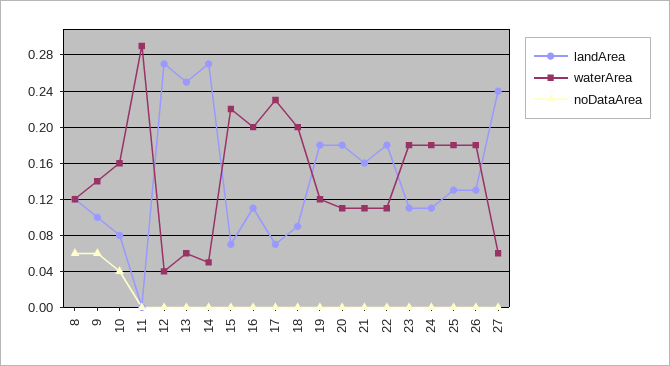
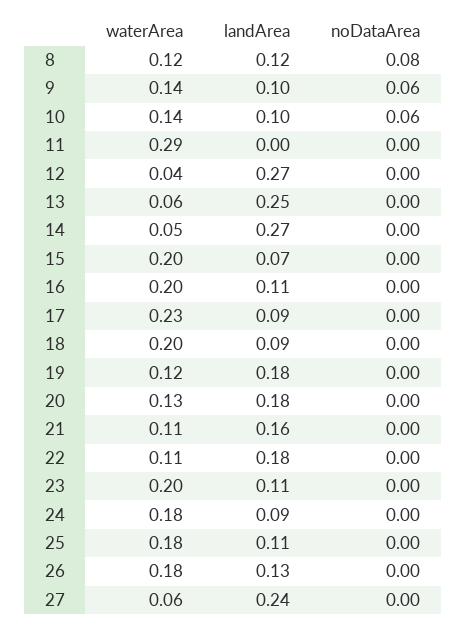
noDataArea, 8: 0.06 -> 0.08
landArea, 10: 0.08 -> 0.1
waterArea, 10: 0.16 -> 0.14
noDataArea, 10: 0.04 -> 0.06
waterArea, 15: 0.22 -> 0.2
landArea, 17: 0.07 -> 0.09
waterArea, 20: 0.11 -> 0.13
waterArea, 23: 0.18 -> 0.2
landArea, 24: 0.11 -> 0.09
landArea, 25: 0.13 -> 0.11

